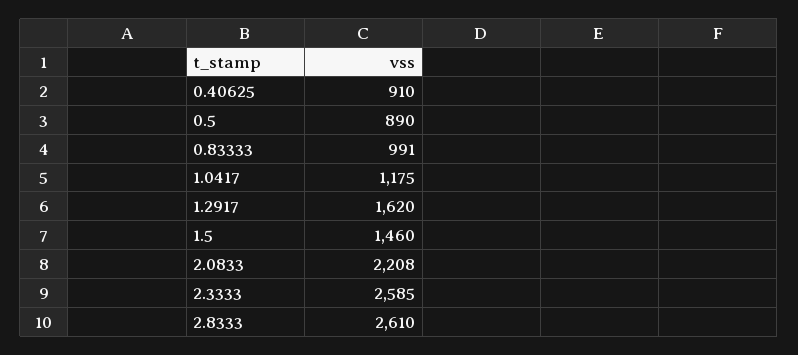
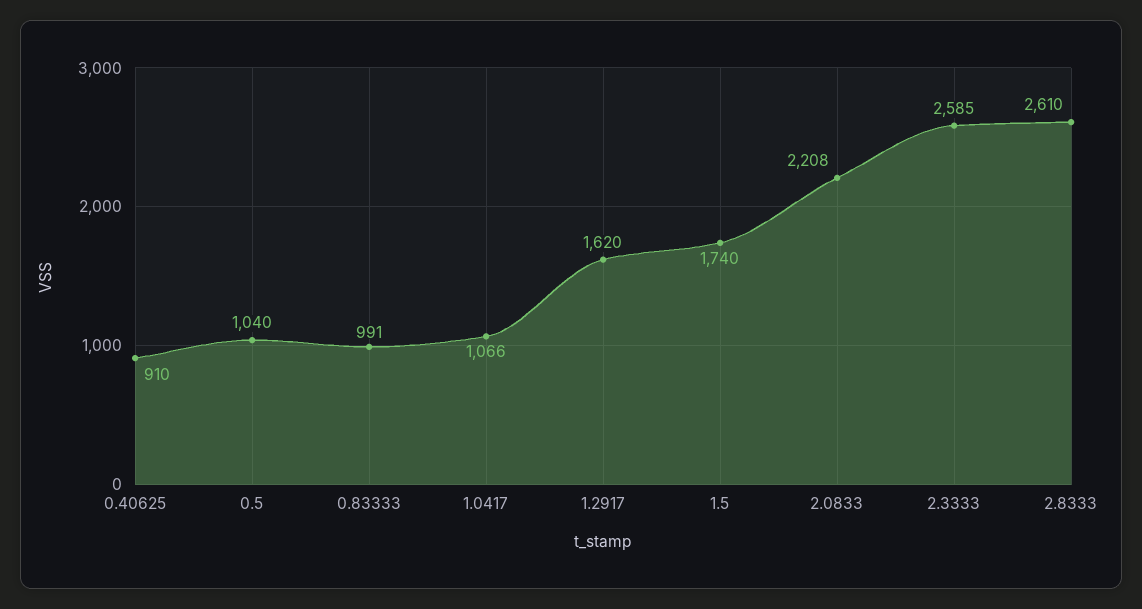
0.5: 890 -> 1040
1.0417: 1175 -> 1066
1.5: 1460 -> 1740

